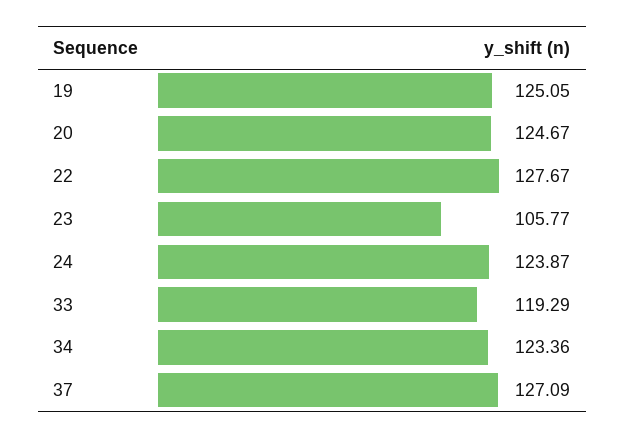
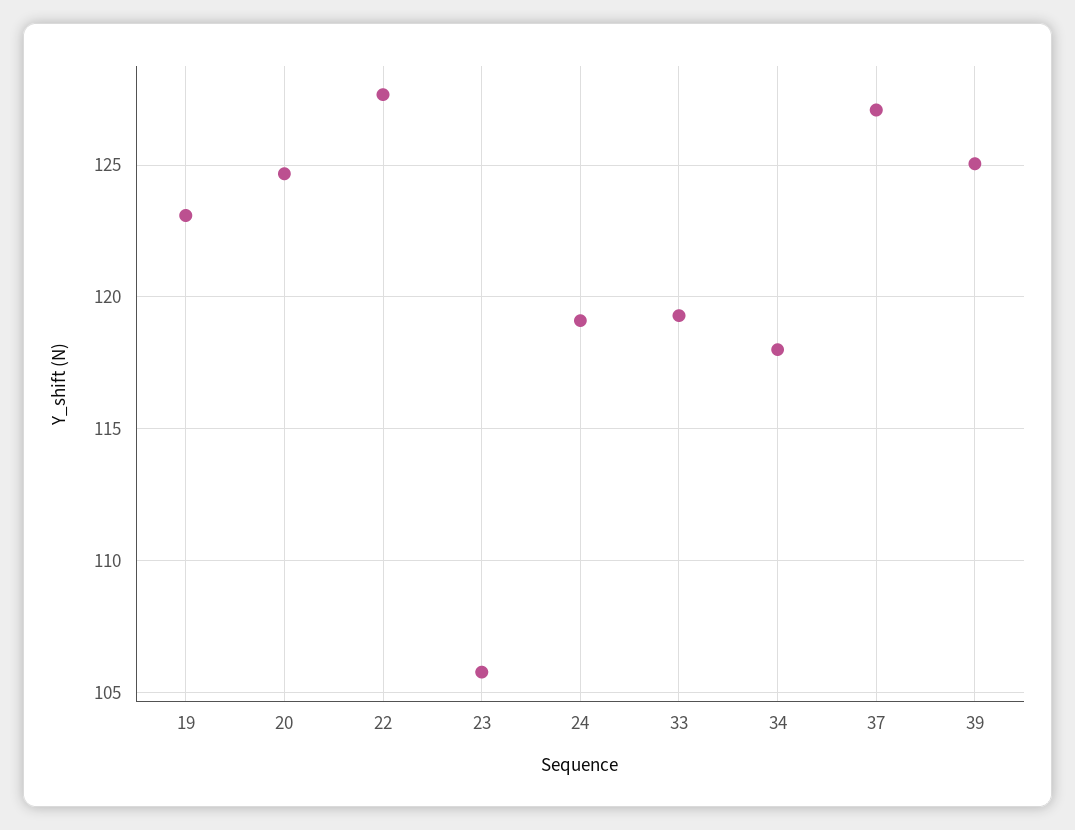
19: 125.05 -> 123
24: 123.87 -> 119
34: 123.36 -> 118
39: none -> 125

